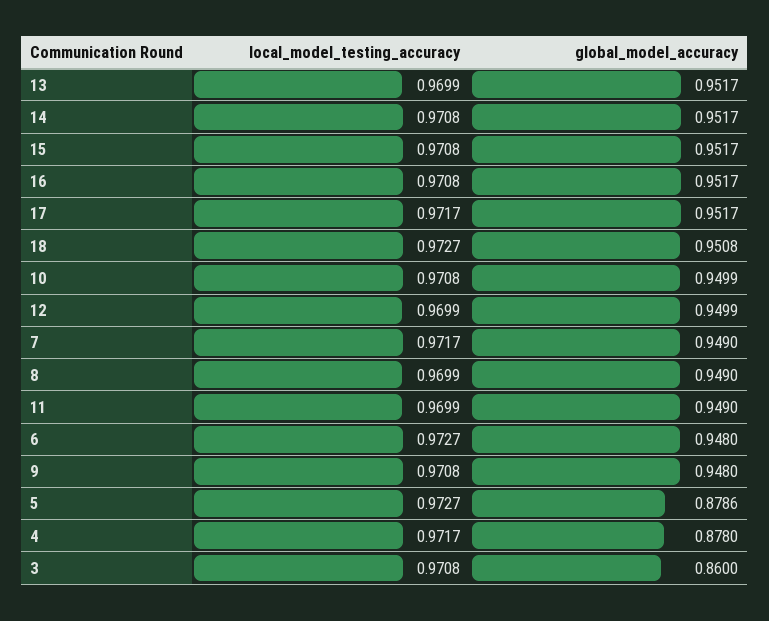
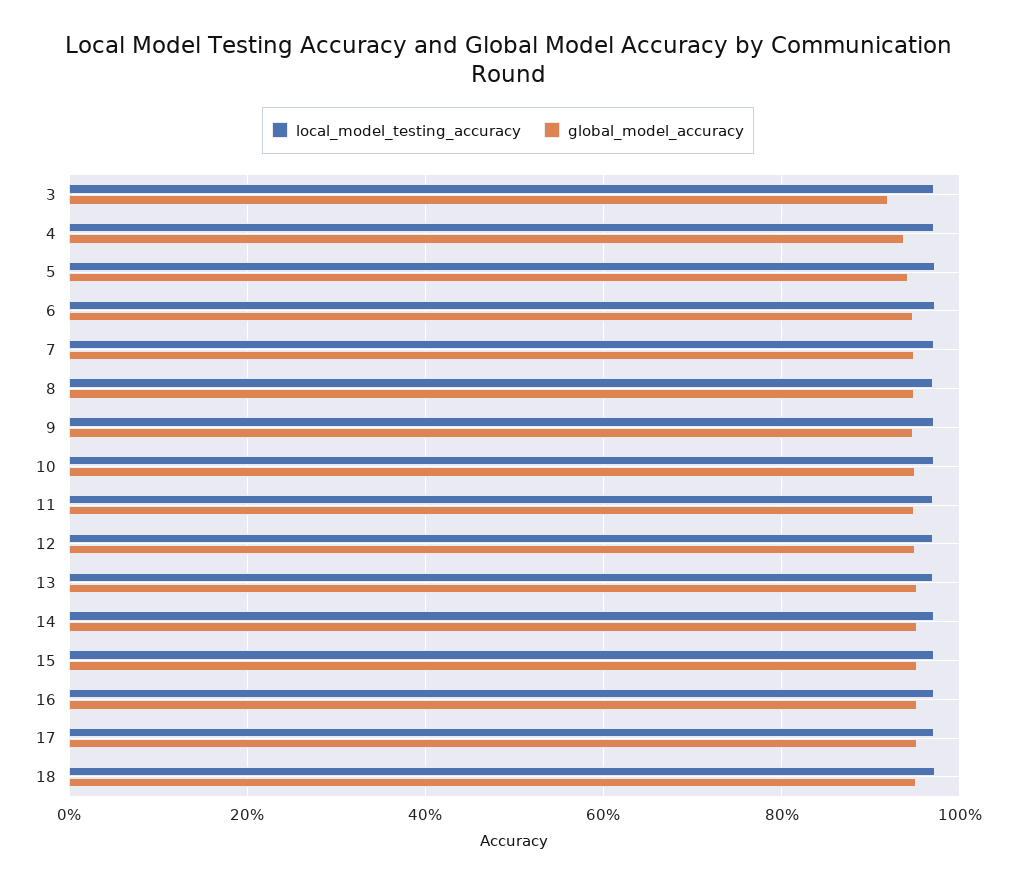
global_model_accuracy, 5: 0.8786 -> 0.94
global_model_accuracy, 4: 0.878 -> 0.94
global_model_accuracy, 3: 0.86 -> 0.92

